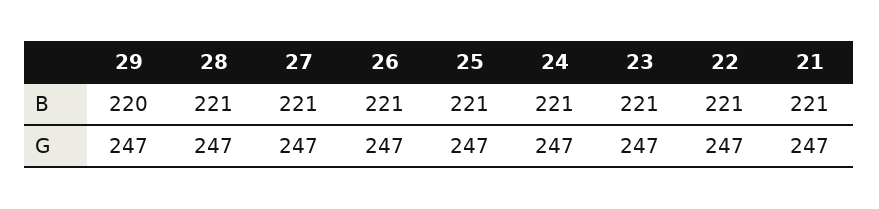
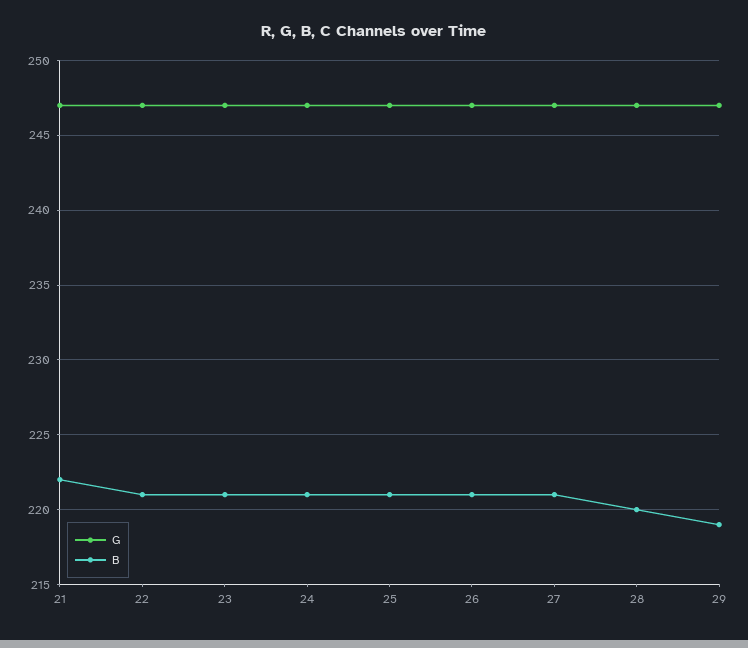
B, 29: 220 -> 219
B, 28: 221 -> 220
B, 21: 221 -> 222

